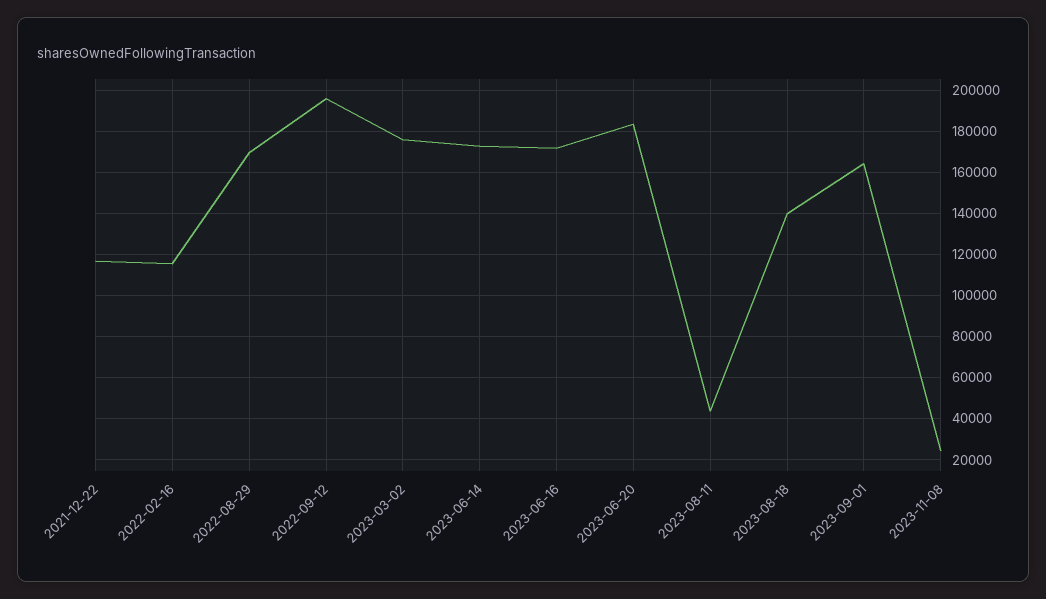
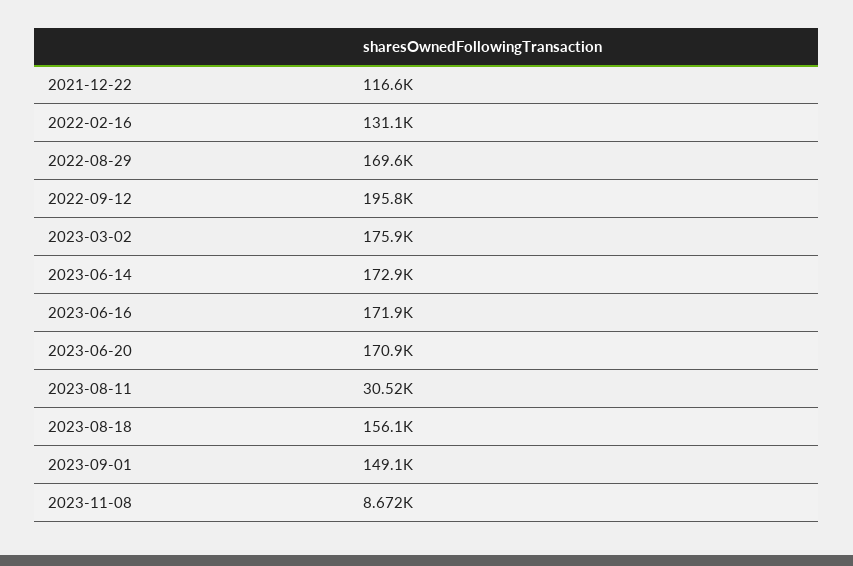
2022-02-16: 115000 -> 131100
2023-06-20: 185000 -> 170900
2023-08-11: 45000 -> 30520
2023-08-18: 140000 -> 156100
2023-09-01: 165000 -> 149100
2023-11-08: 25000 -> 8672

